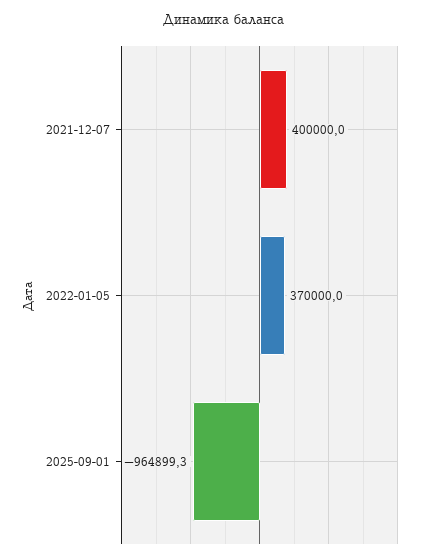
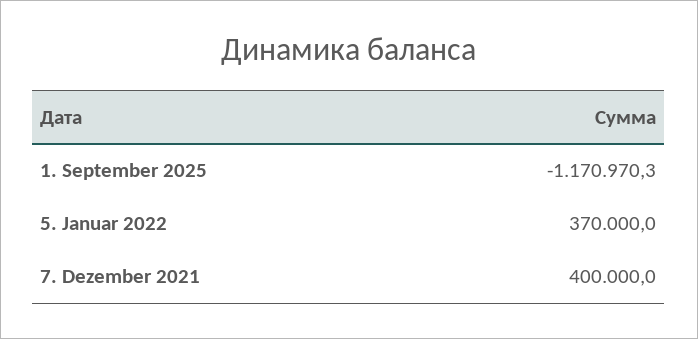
2025-09-01: -964899.3 -> -1170970.3

